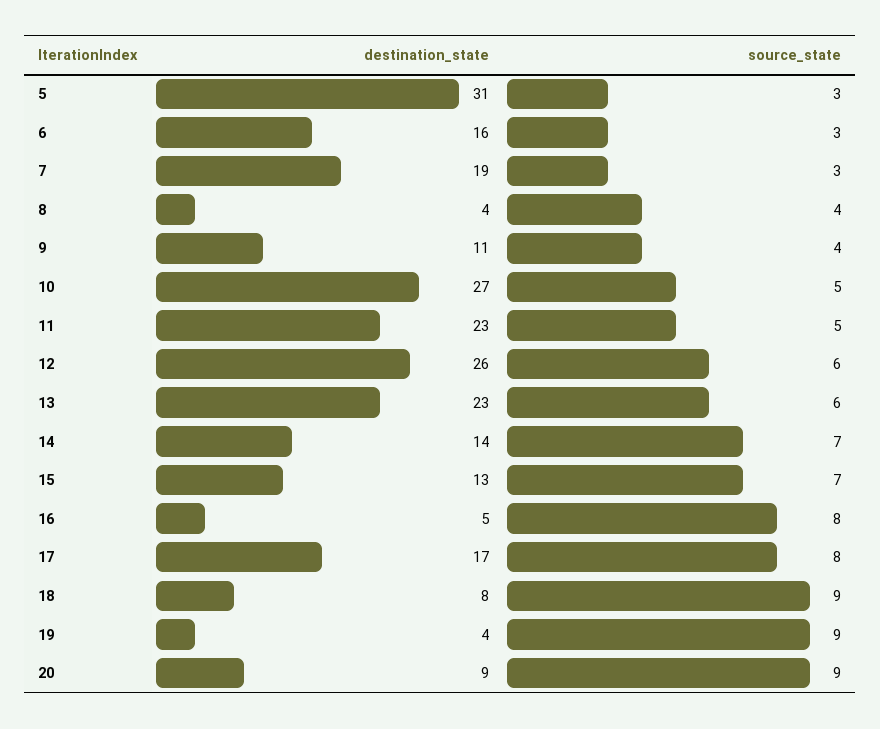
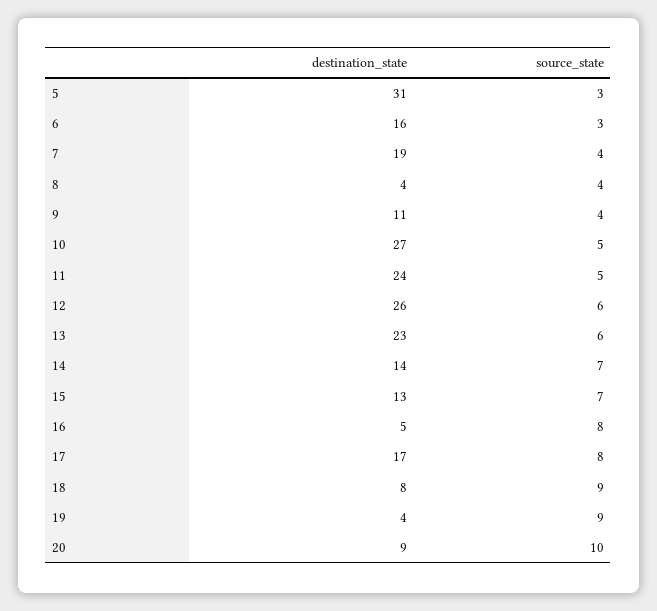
source_state, 7: 3 -> 4
destination_state, 11: 23 -> 24
source_state, 20: 9 -> 10

